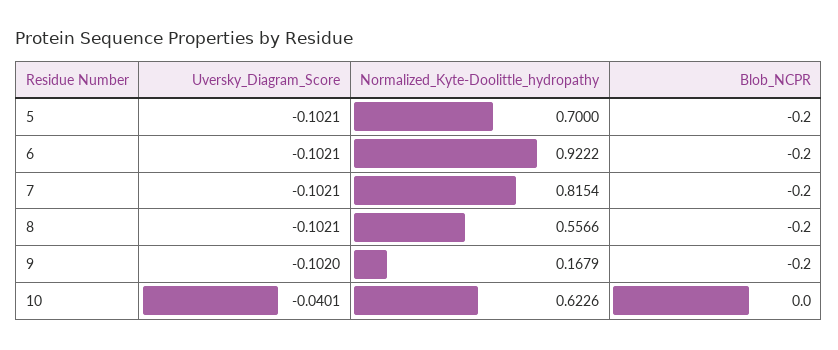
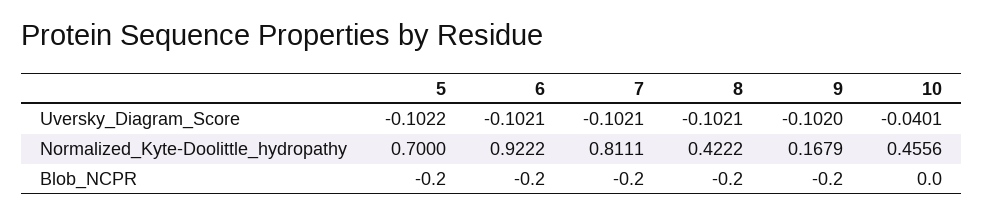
Uversky_Diagram_Score, 5: -0.1021 -> -0.1022
Normalized_Kyte-Doolittle_hydropathy, 7: 0.8154 -> 0.8111
Normalized_Kyte-Doolittle_hydropathy, 8: 0.5566 -> 0.4222
Normalized_Kyte-Doolittle_hydropathy, 10: 0.6226 -> 0.4556

